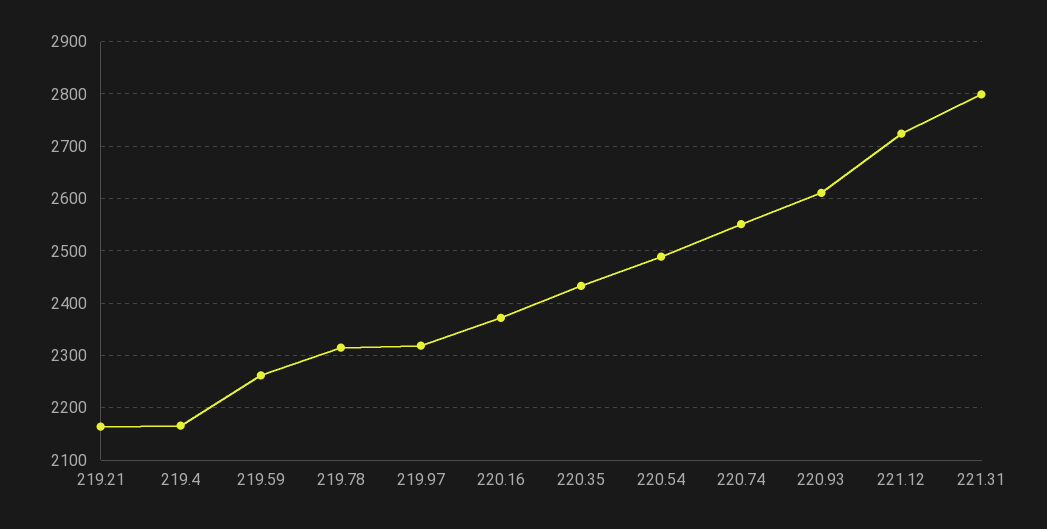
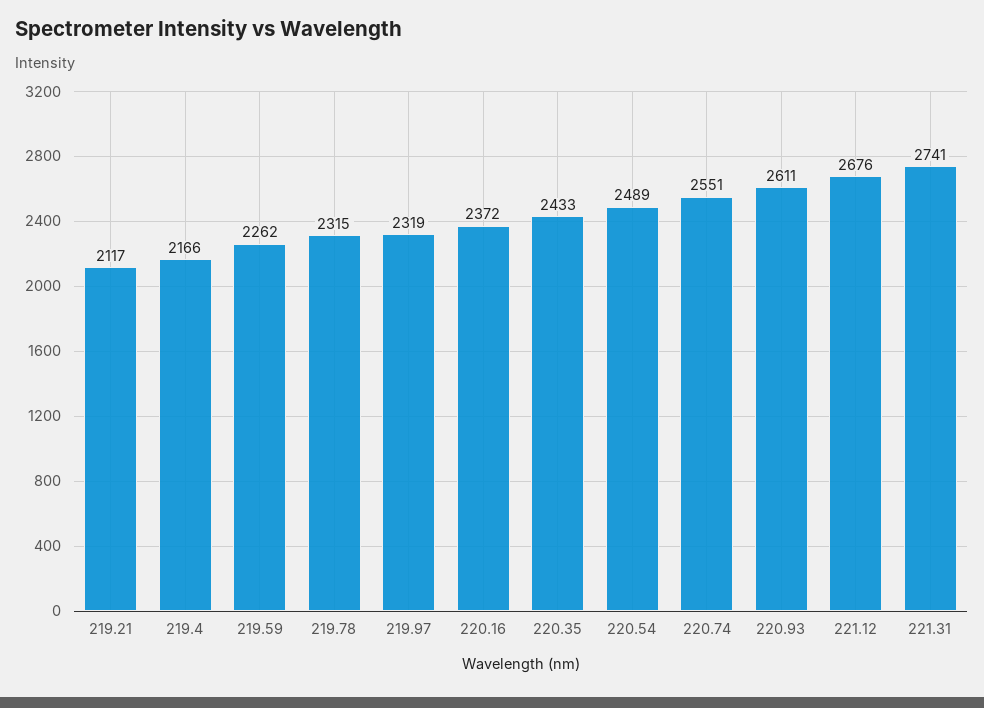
219.21: 2160 -> 2117
221.12: 2720 -> 2676
221.31: 2800 -> 2741

